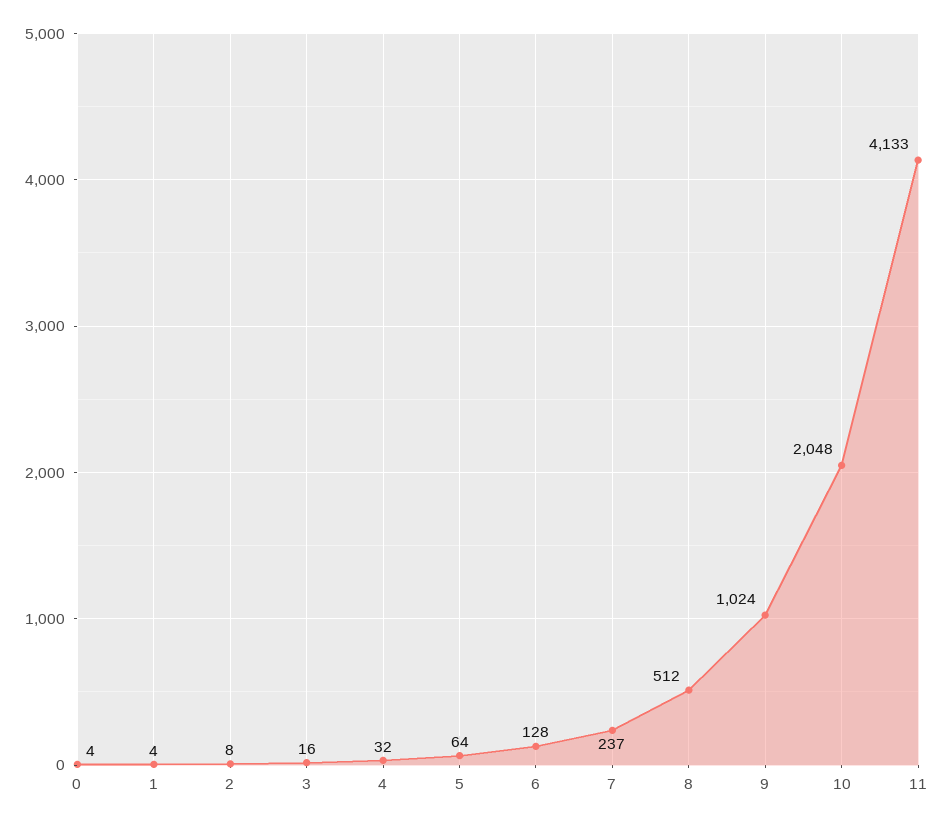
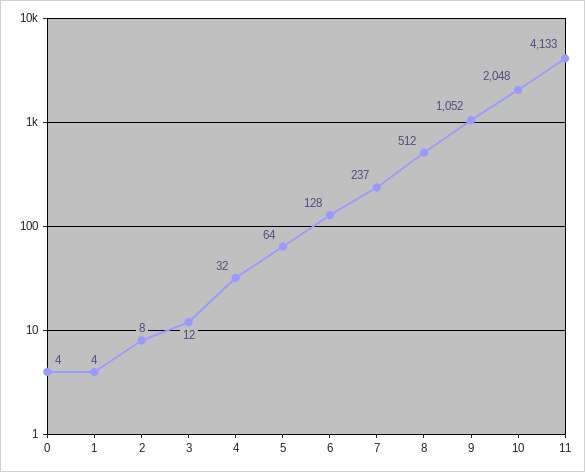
3: 16 -> 12
9: 1024 -> 1052

